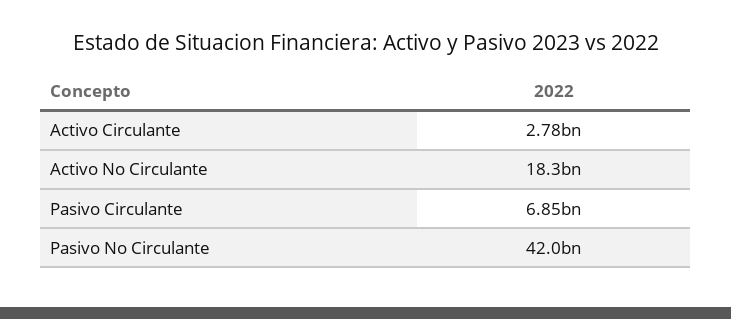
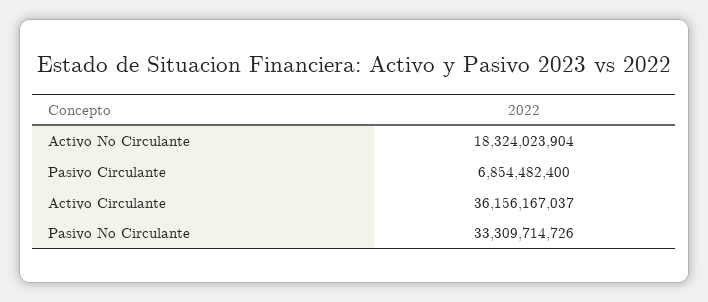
Activo Circulante: 2780000000 -> 36156167037
Pasivo No Circulante: 42000000000 -> 33309714726

